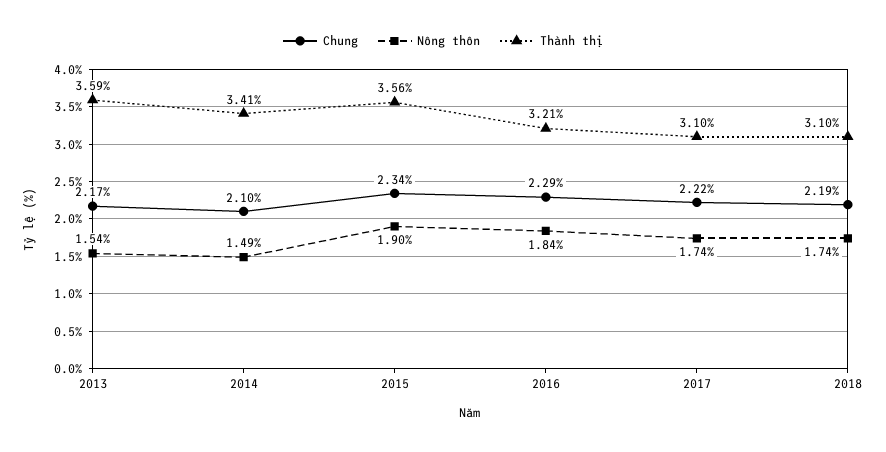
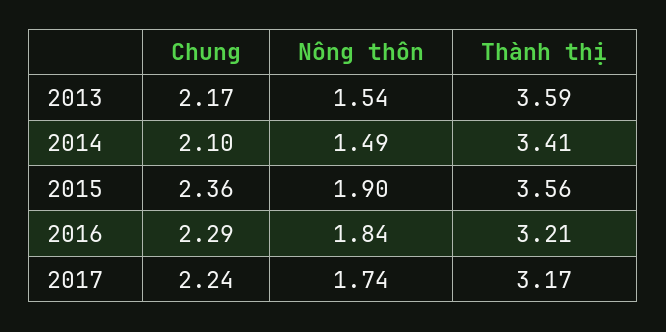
Chung, 2015: 2.34 -> 2.36
Chung, 2017: 2.22 -> 2.24
Thành thị, 2017: 3.1 -> 3.17
Chung, 2018: 2.19 -> none
Nông thôn, 2018: 1.74 -> none
Thành thị, 2018: 3.1 -> none

